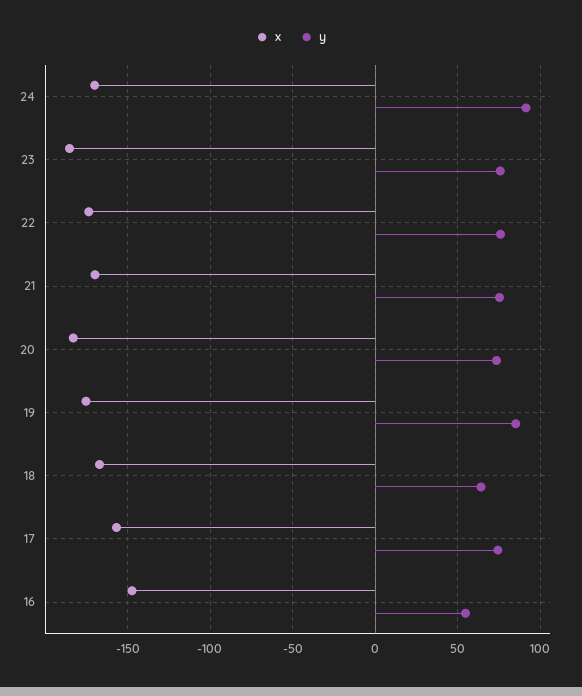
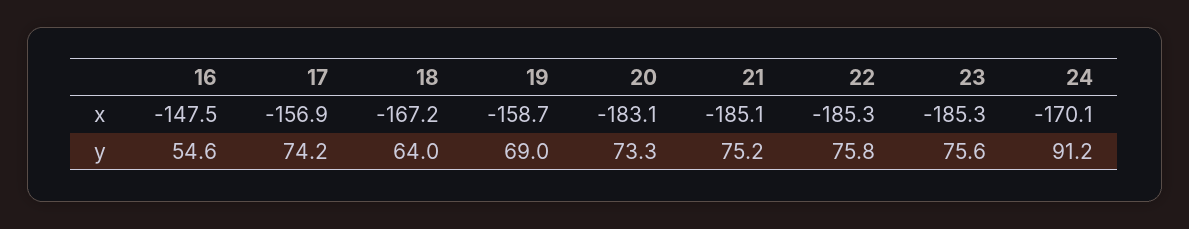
x, 22: -175 -> -185.3
x, 21: -170 -> -185.1
x, 19: -175 -> -158.7
y, 19: 85 -> 69

